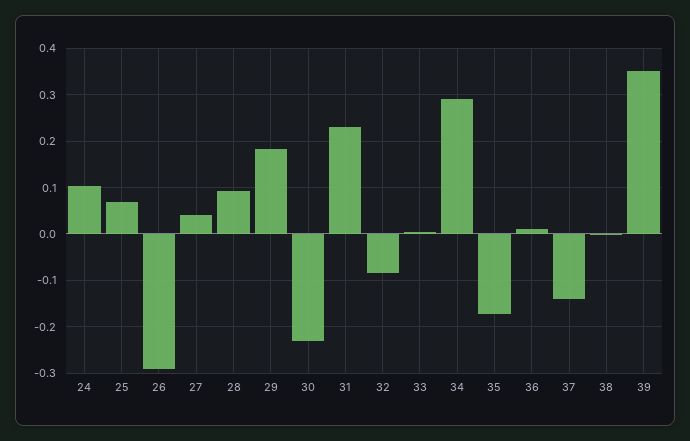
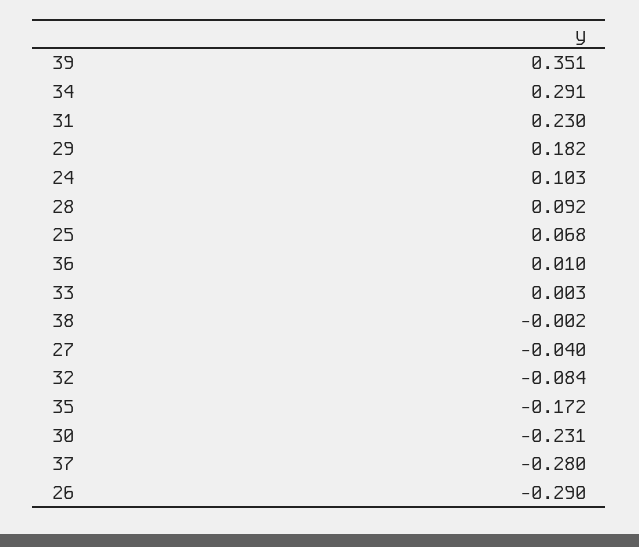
27: 0.04 -> -0.04
37: -0.14 -> -0.28

